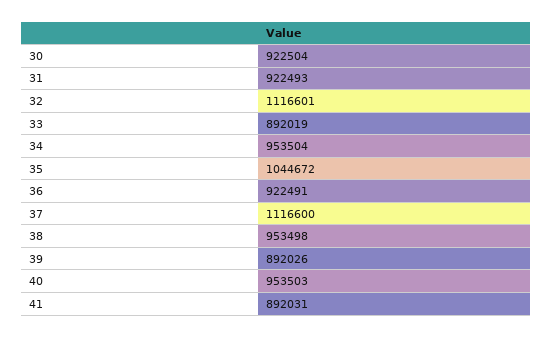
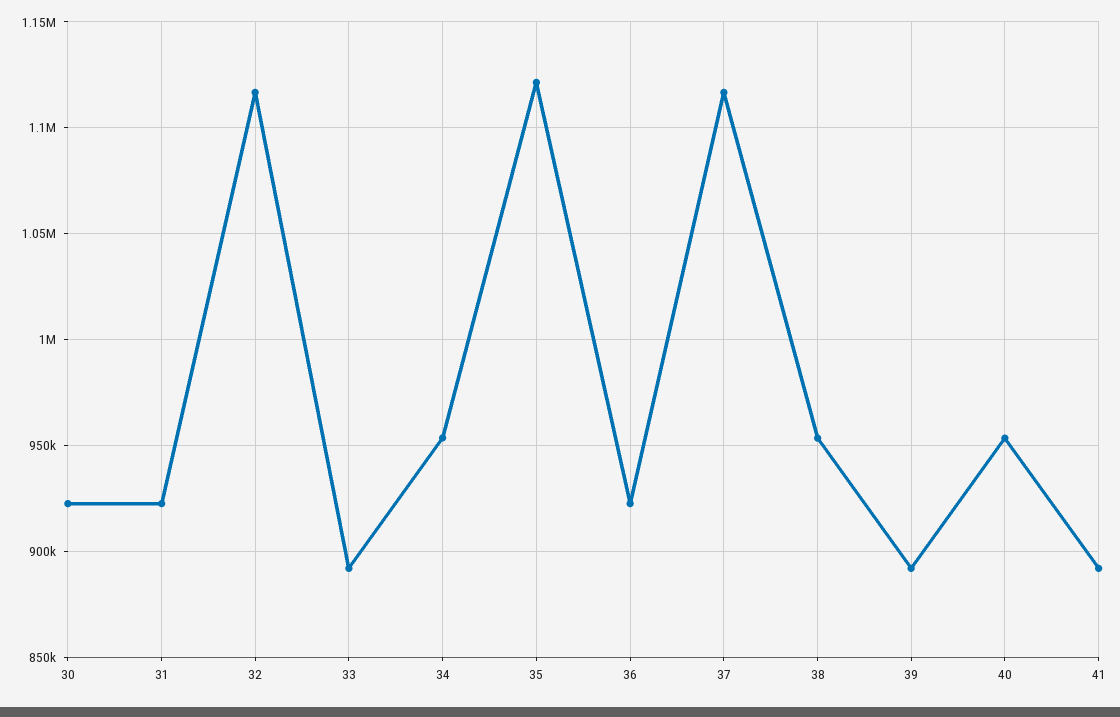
35: 1044672 -> 1120000

